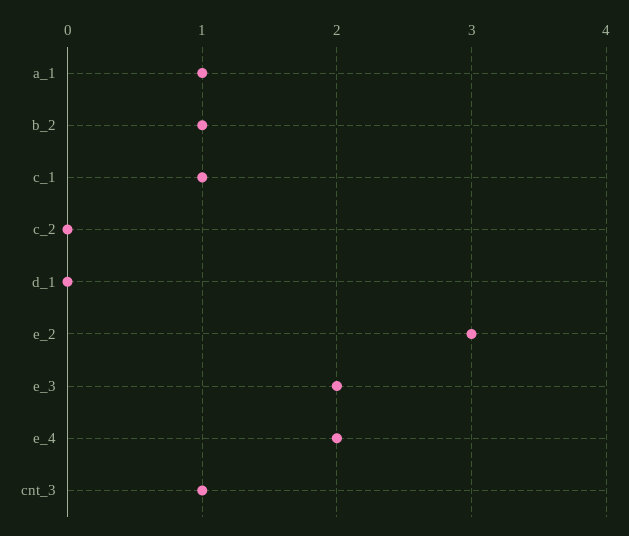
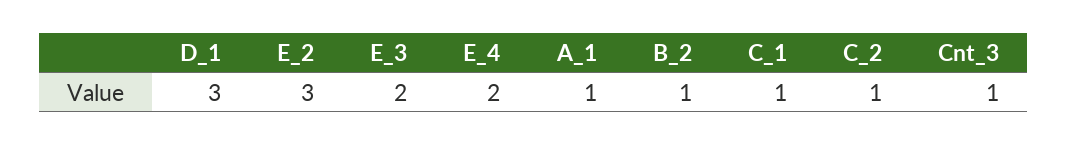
c_2: 0 -> 1
d_1: 0 -> 3

